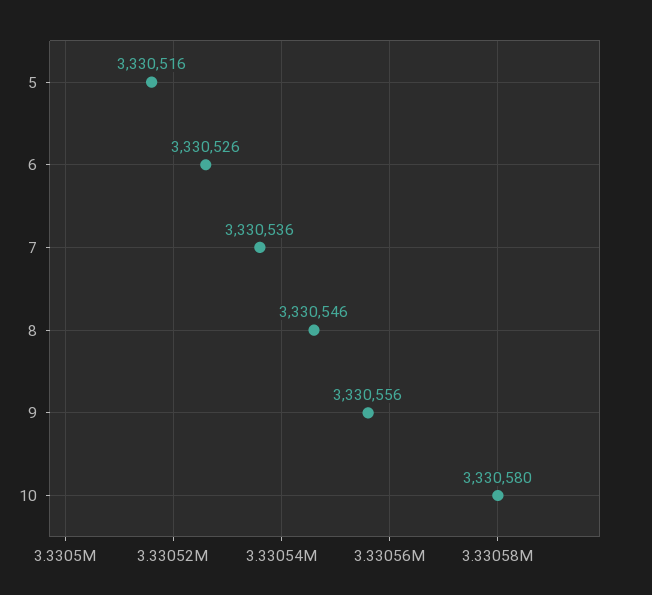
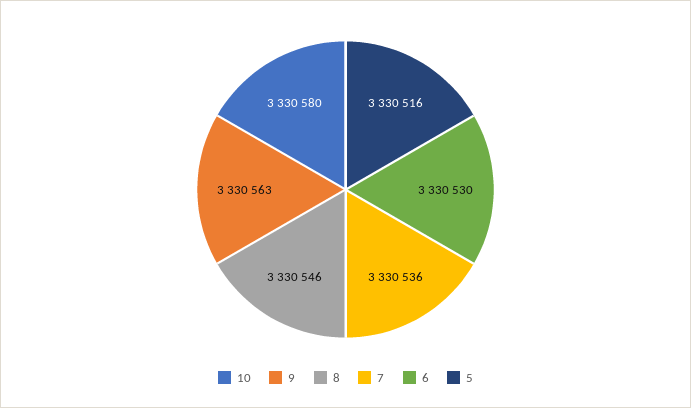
6: 3330526 -> 3330530
9: 3330556 -> 3330563

